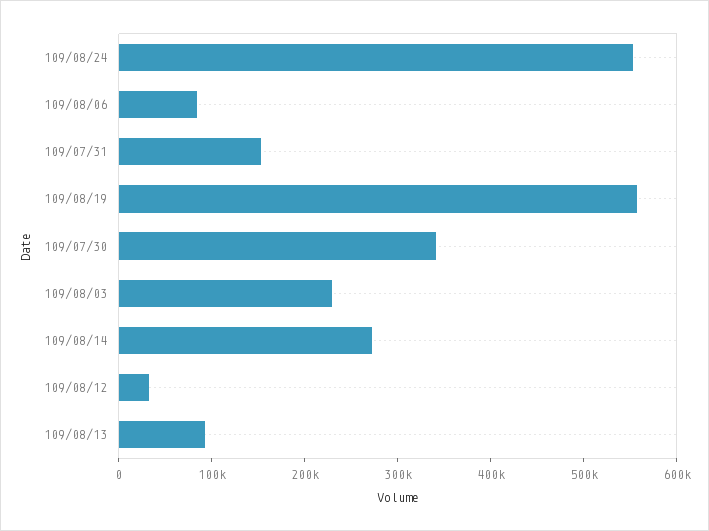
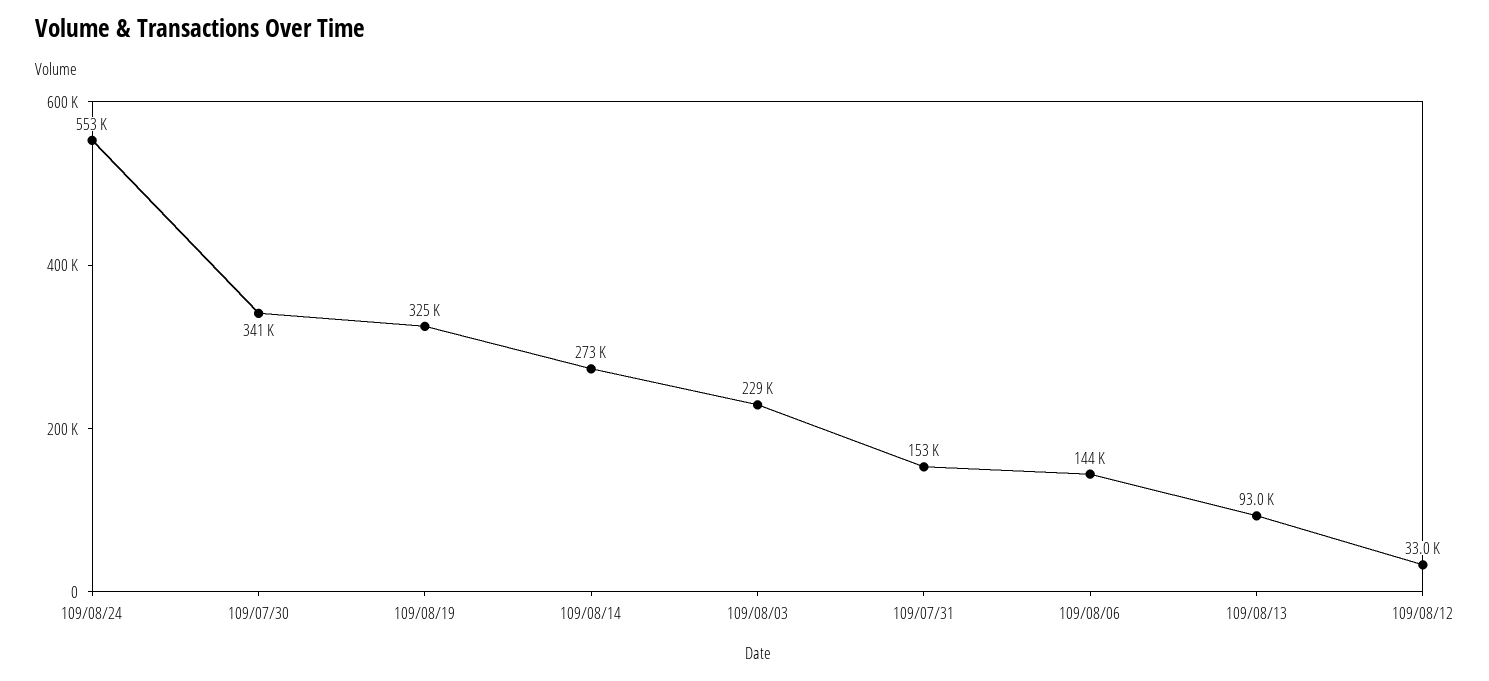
109/08/06: 80000 -> 144000
109/08/19: 560000 -> 325000

